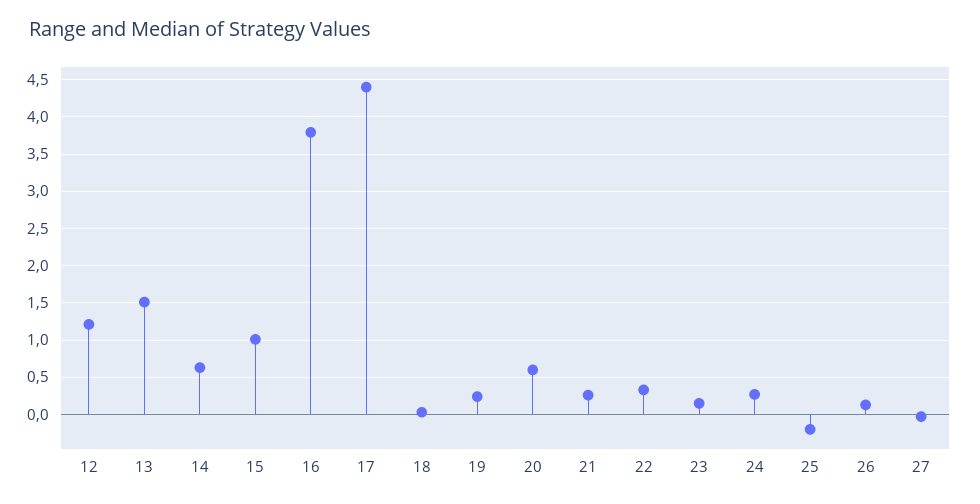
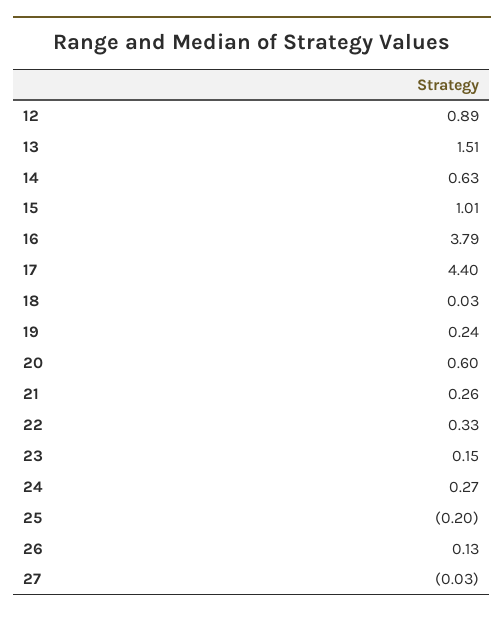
12: 1.2 -> 0.89

